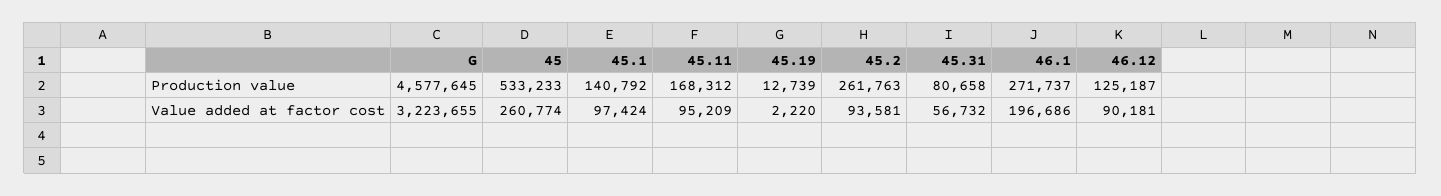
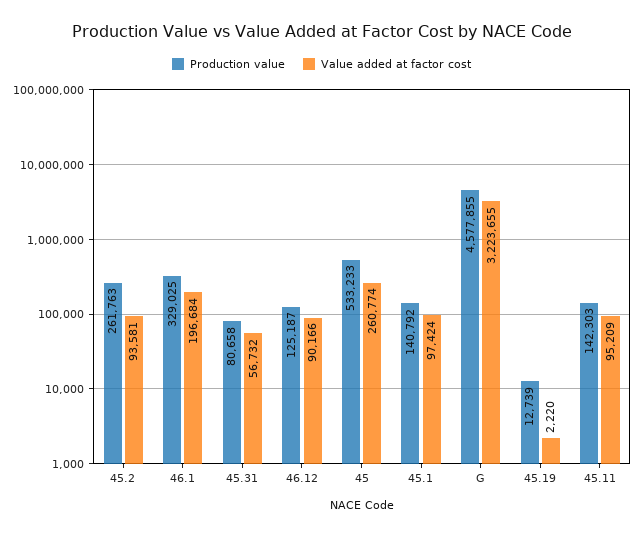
Production value, G: 4577645 -> 4577855
Production value, 45.11: 168312 -> 142303
Production value, 46.1: 271737 -> 329025
Value added at factor cost, 46.1: 196686 -> 196684
Value added at factor cost, 46.12: 90181 -> 90166

